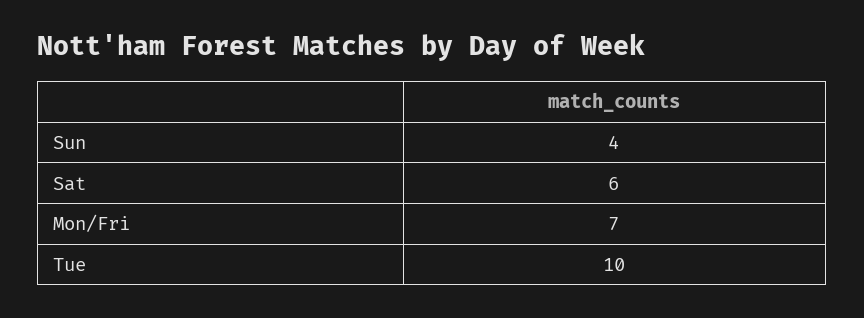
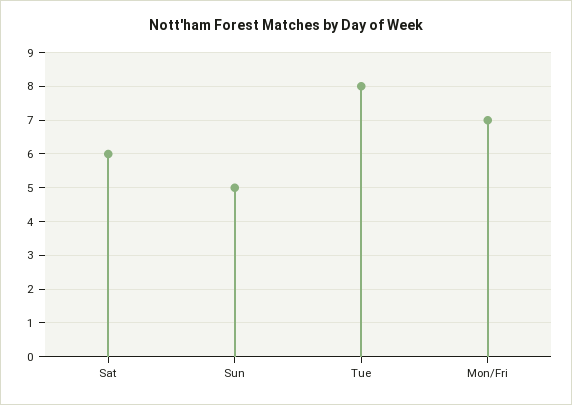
Sun: 4 -> 5
Tue: 10 -> 8

